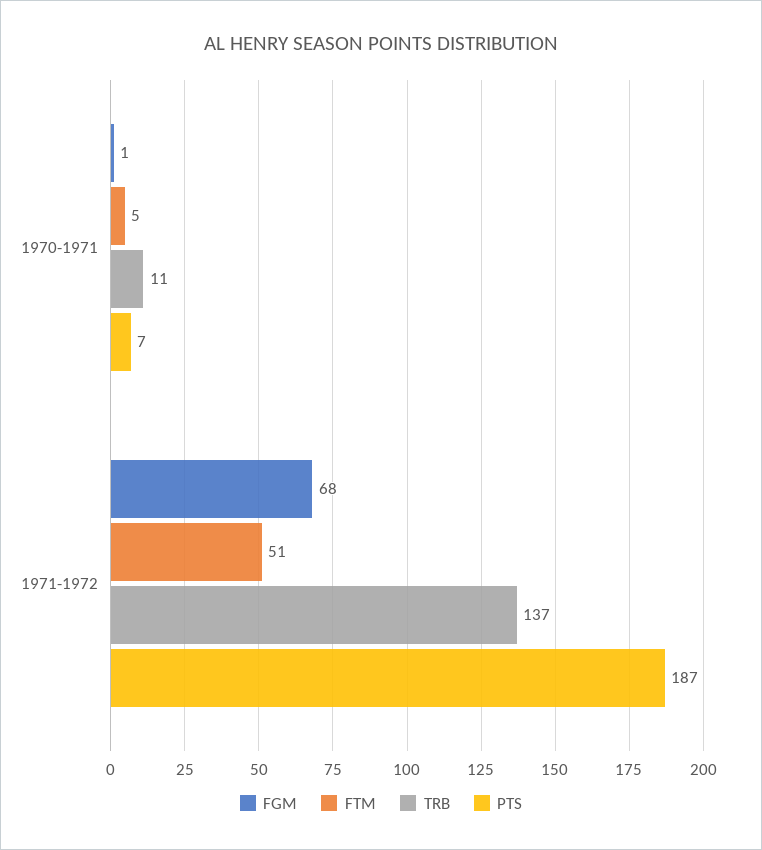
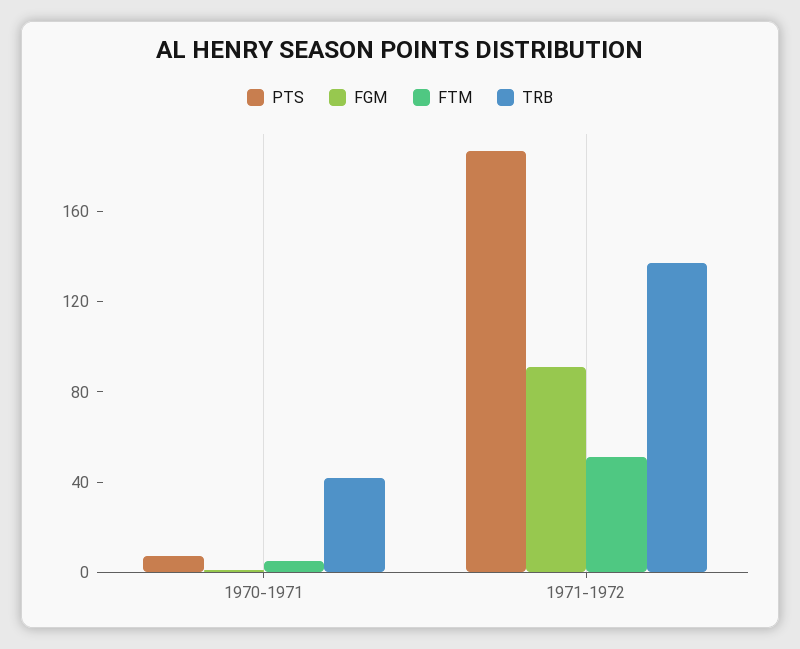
TRB, 1970-1971: 11 -> 40
FGM, 1971-1972: 68 -> 90

